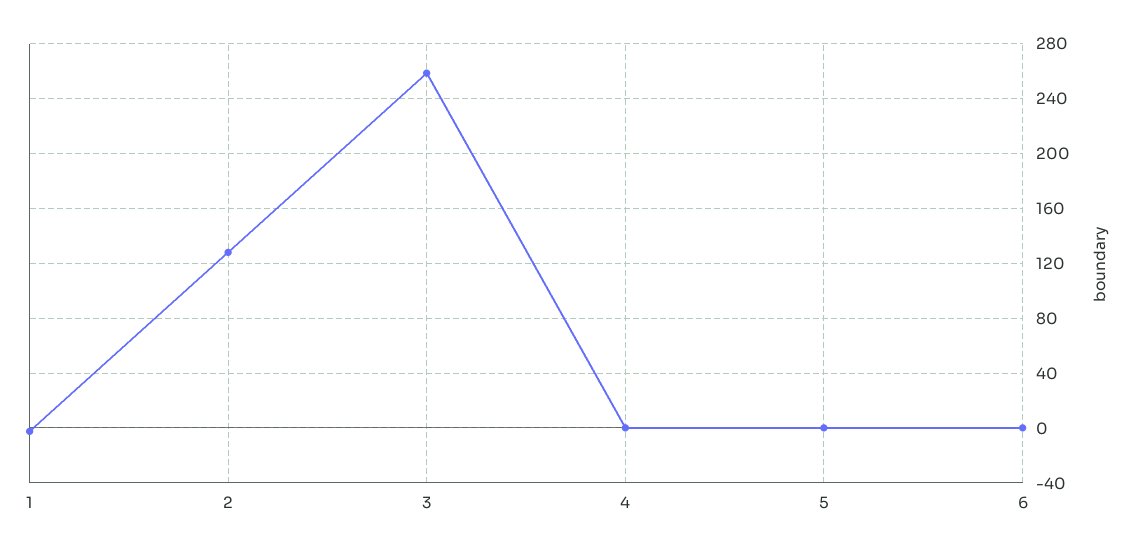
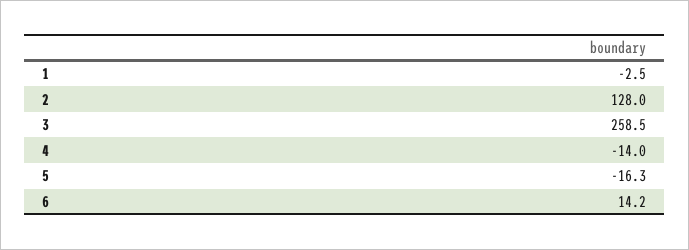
4: 0 -> -14
5: 0 -> -16.3
6: 0 -> 14.2

